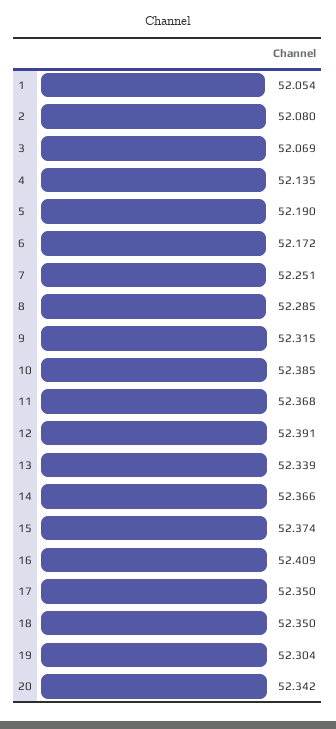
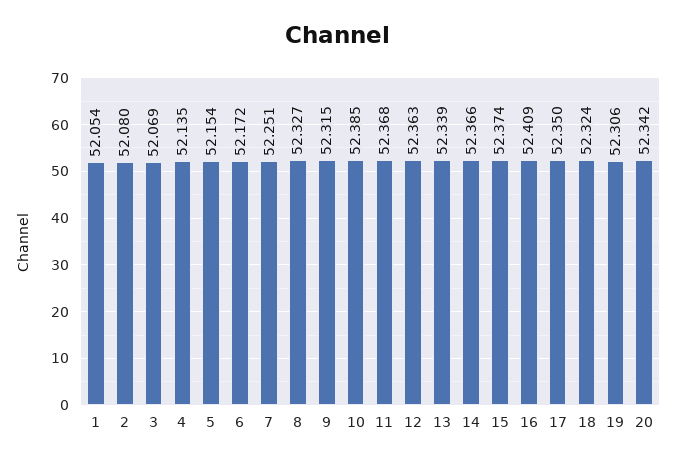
5: 52.19 -> 52.154
8: 52.285 -> 52.327
12: 52.391 -> 52.363
18: 52.35 -> 52.324
19: 52.304 -> 52.306

